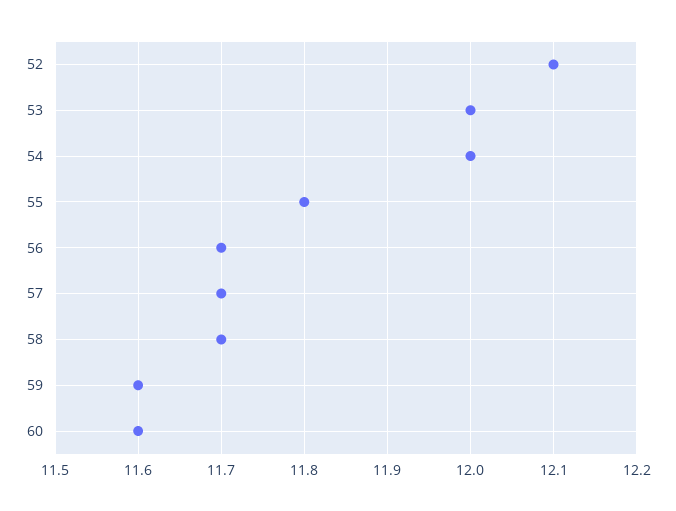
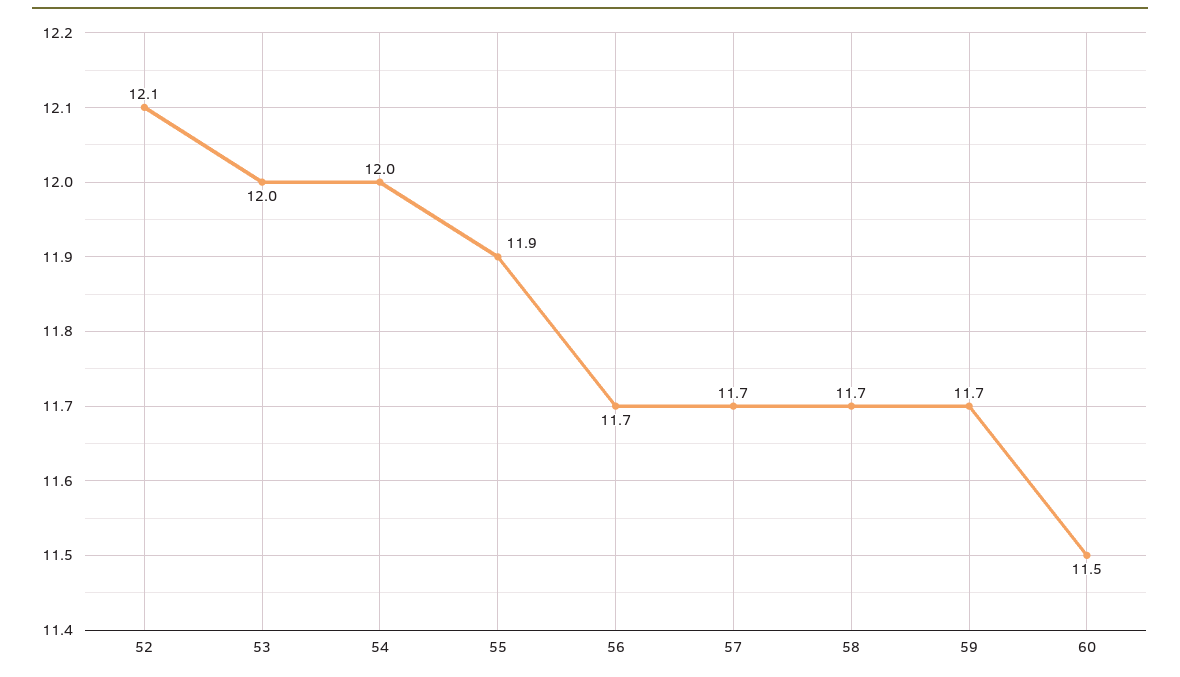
55: 11.8 -> 11.9
59: 11.6 -> 11.7
60: 11.6 -> 11.5

